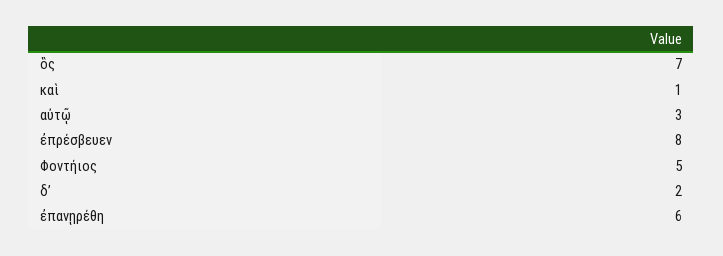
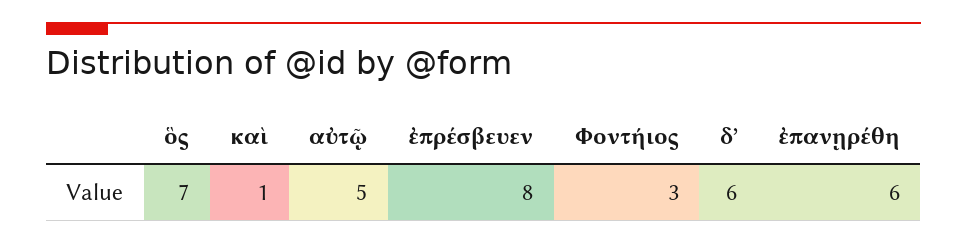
αὐτῷ: 3 -> 5
Φοντήιος: 5 -> 3
δʼ: 2 -> 6

